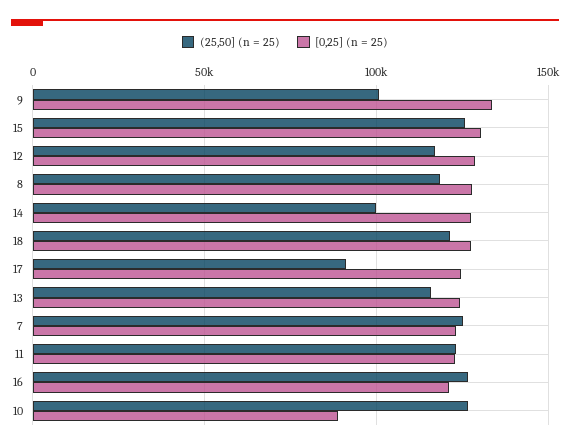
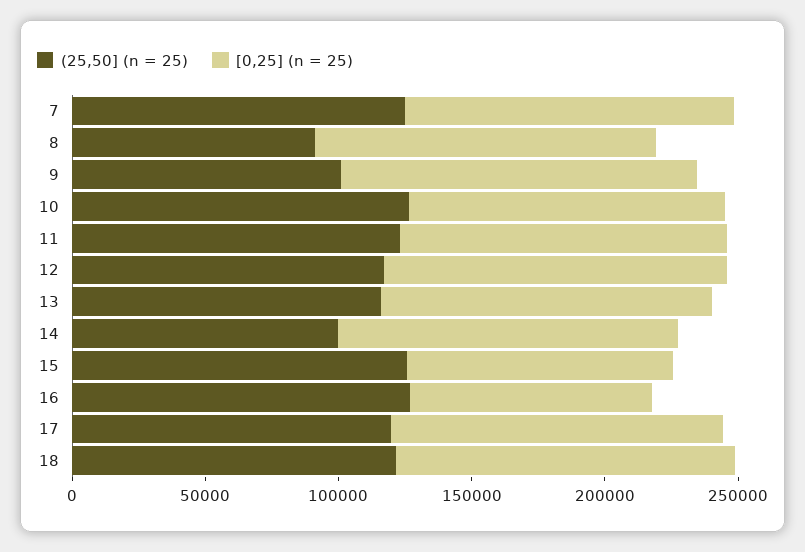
[0,25] (n = 25), 15: 130000 -> 100000
(25,50] (n = 25), 8: 120000 -> 90000
(25,50] (n = 25), 17: 90000 -> 120000
[0,25] (n = 25), 16: 120000 -> 90000
[0,25] (n = 25), 10: 90000 -> 120000

